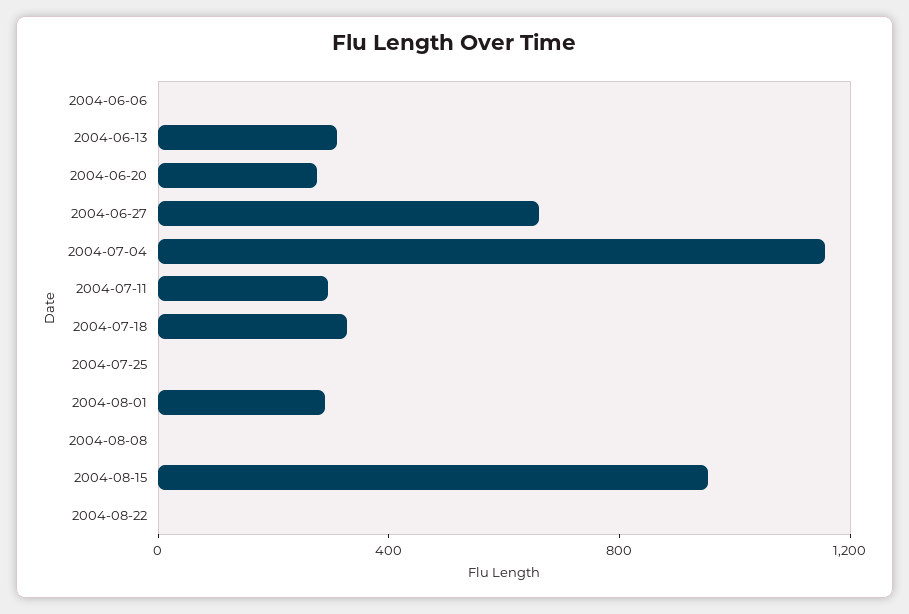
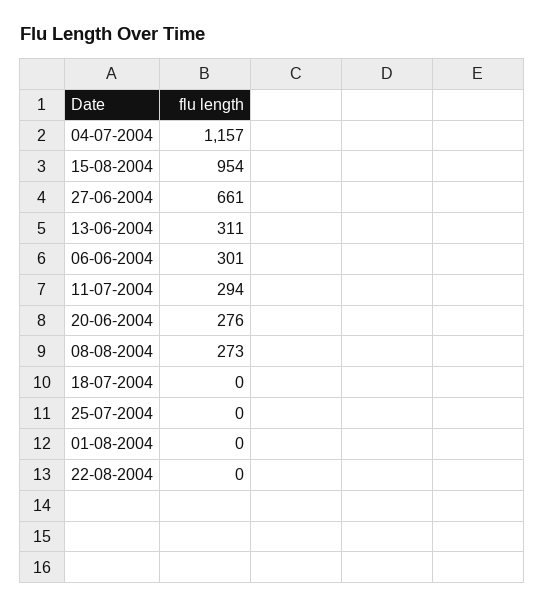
2004-06-06: 0 -> 301
2004-07-18: 300 -> 0
2004-08-01: 300 -> 0
2004-08-08: 0 -> 273

